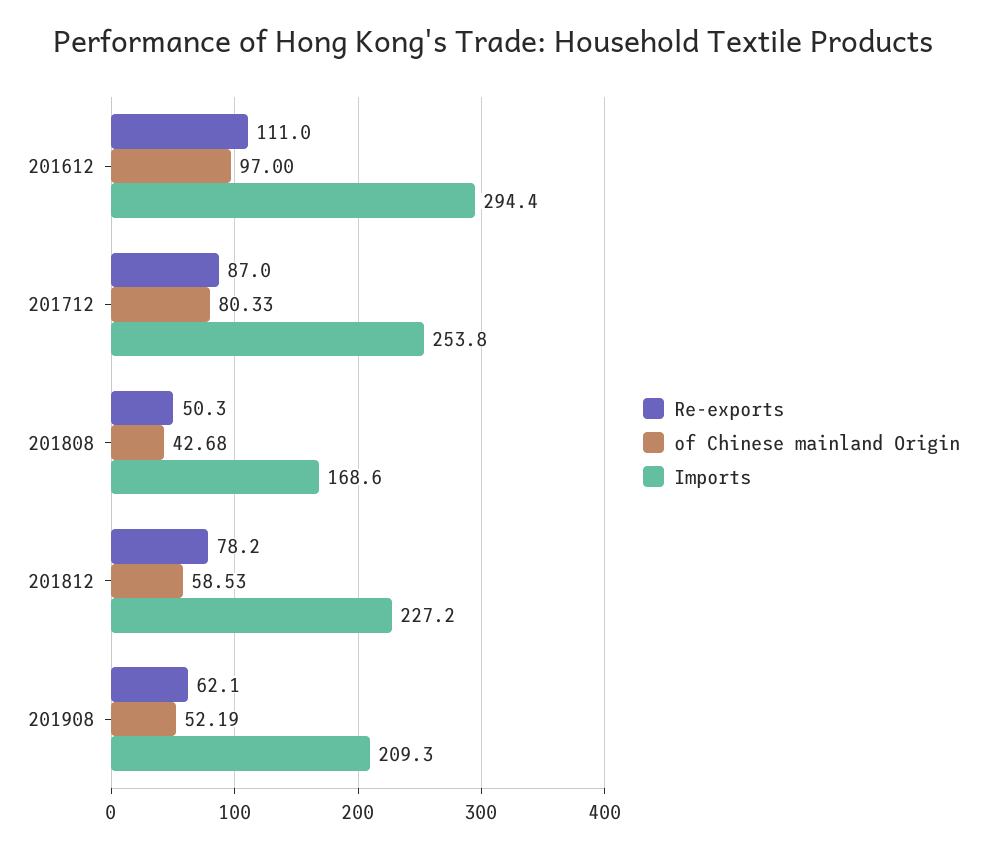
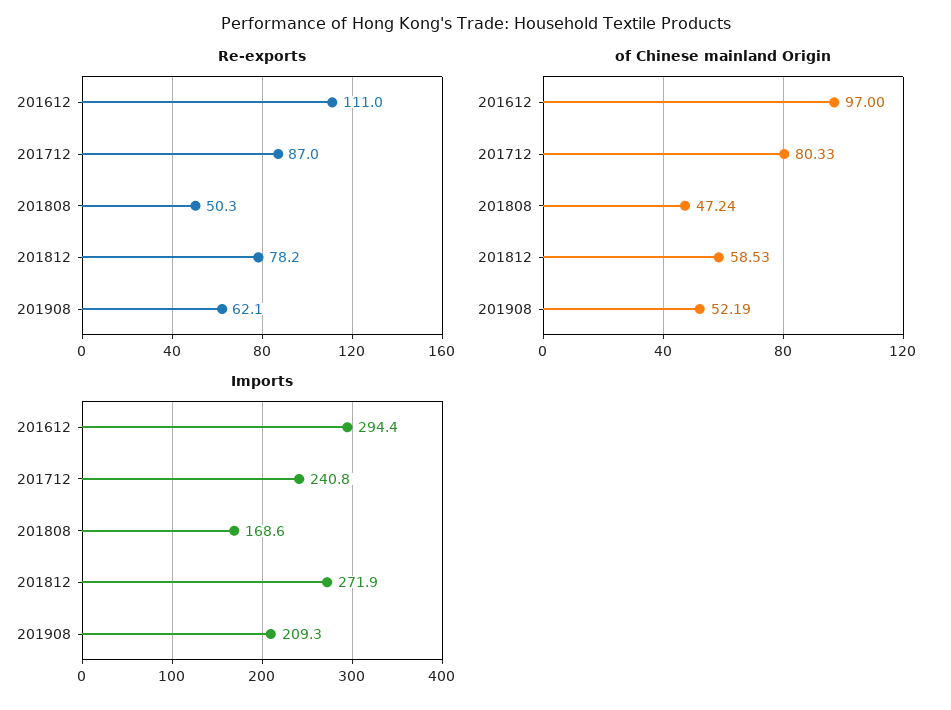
Imports, 201712: 253.8 -> 240.8
of Chinese mainland Origin, 201808: 42.68 -> 47.24
Imports, 201812: 227.2 -> 271.9

